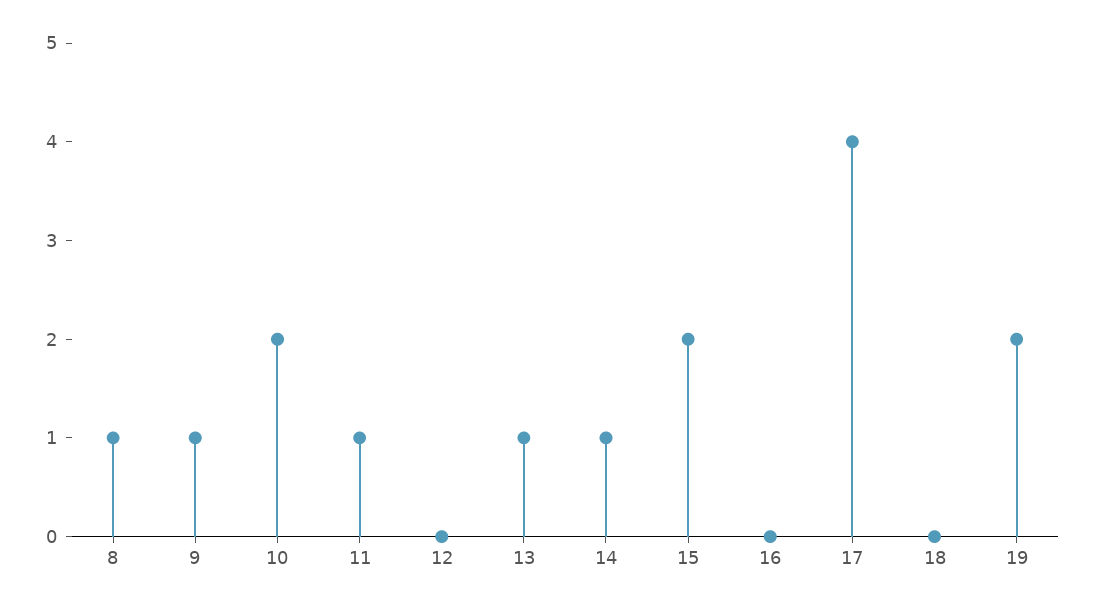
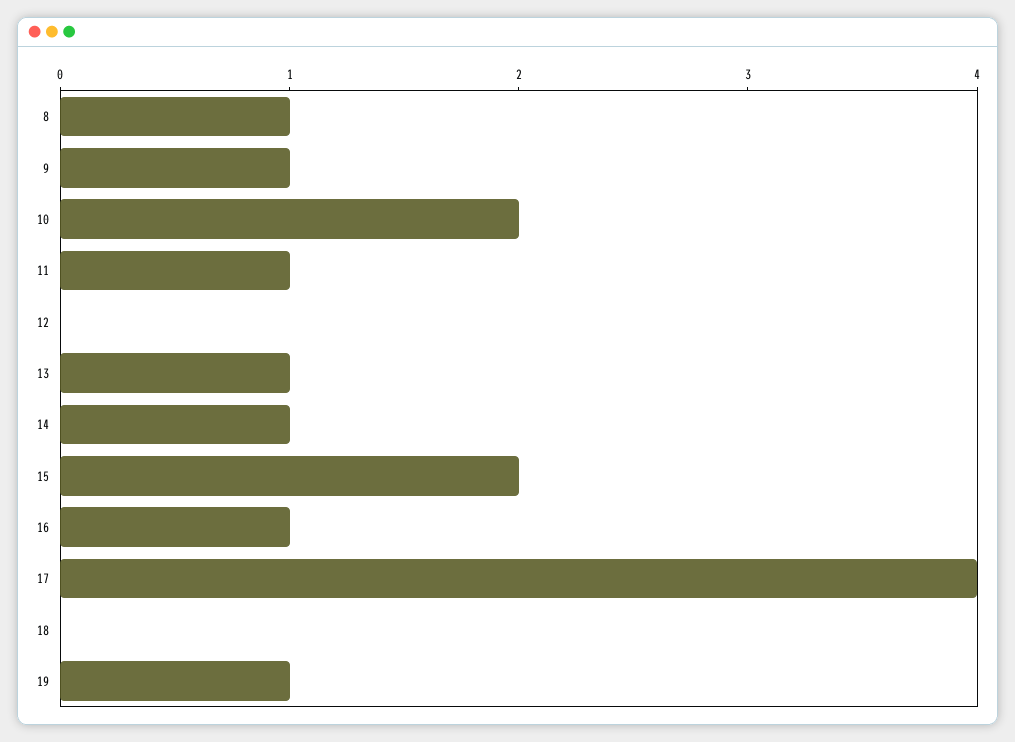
16: 0 -> 1
19: 2 -> 1

